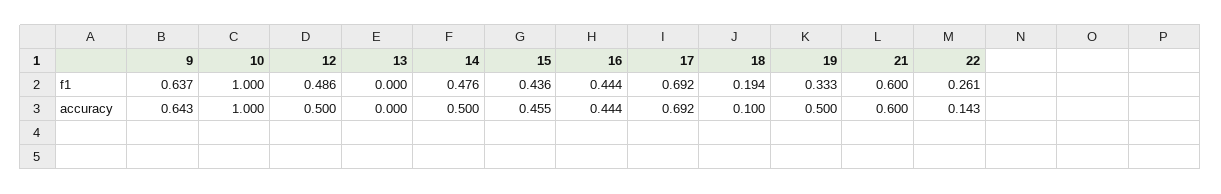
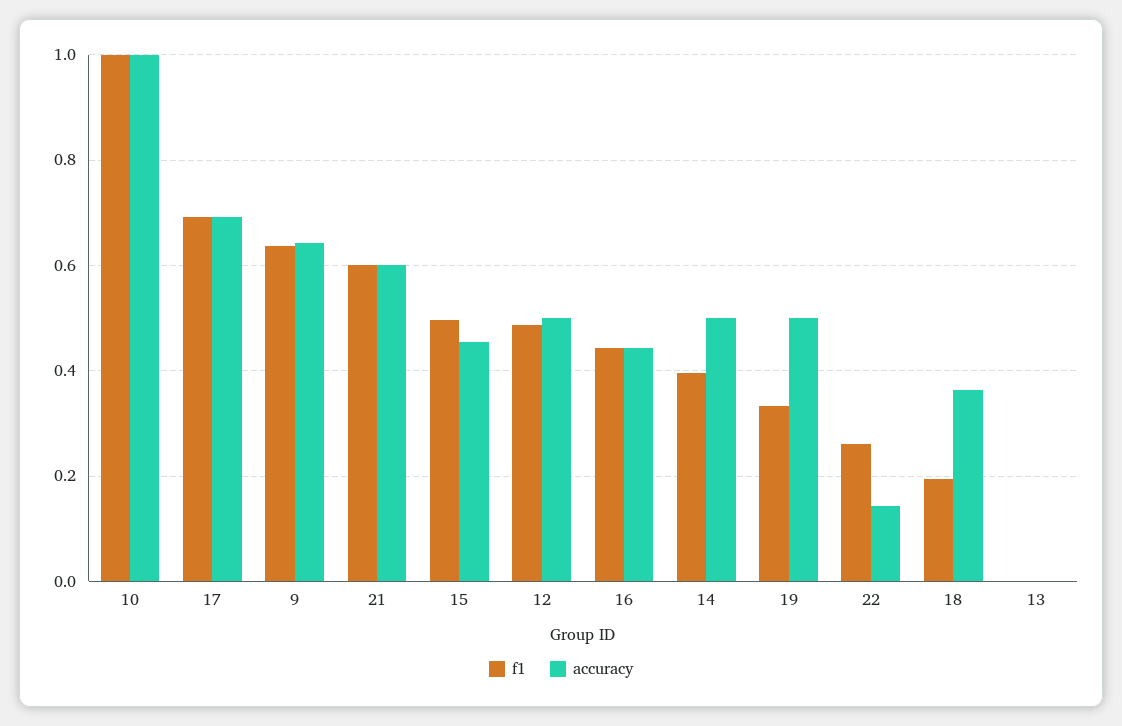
f1, 14: 0.476 -> 0.4
f1, 15: 0.436 -> 0.5
accuracy, 18: 0.1 -> 0.36

